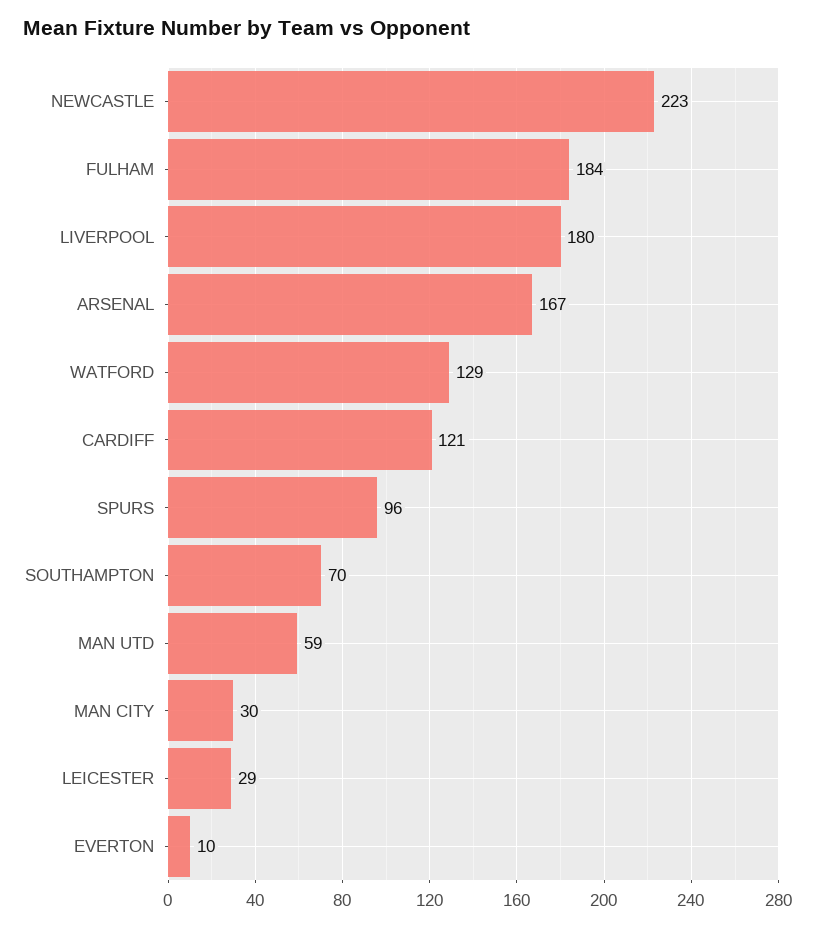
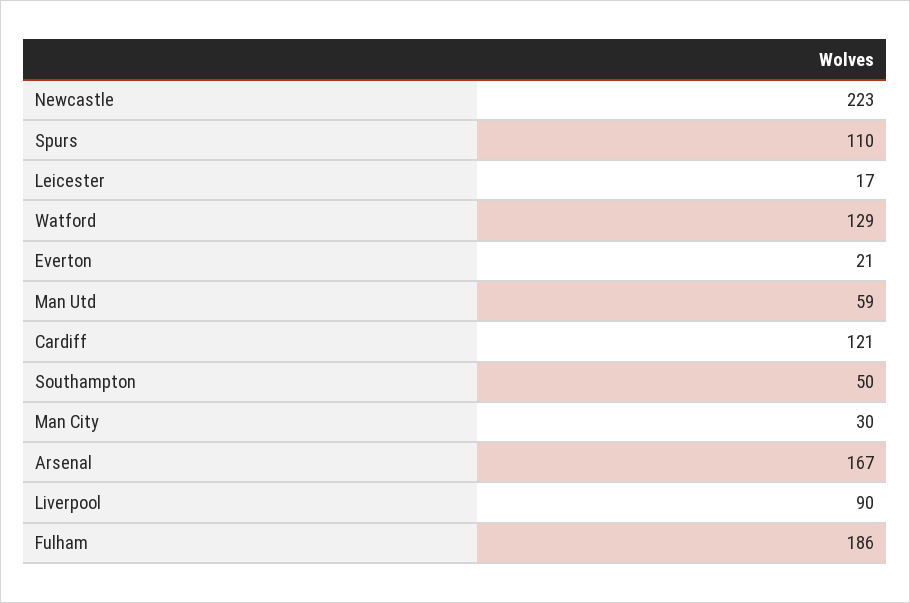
FULHAM: 184 -> 186
LIVERPOOL: 180 -> 90
SPURS: 96 -> 110
SOUTHAMPTON: 70 -> 50
LEICESTER: 29 -> 17
EVERTON: 10 -> 21

